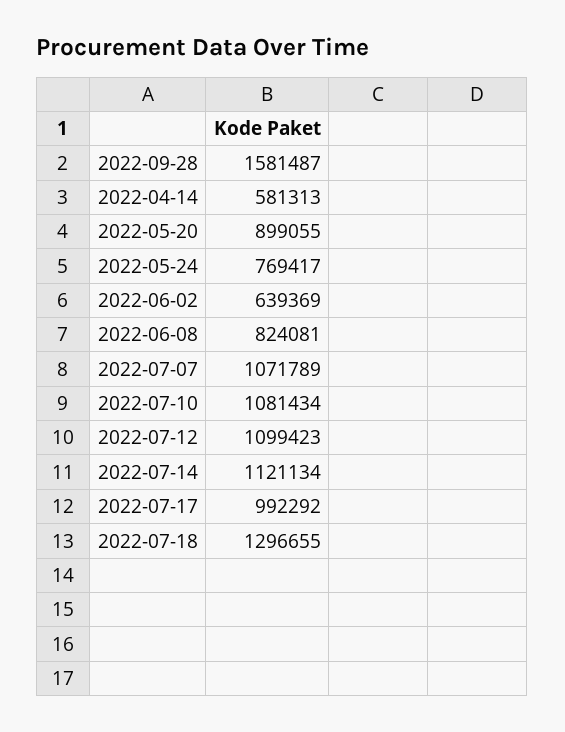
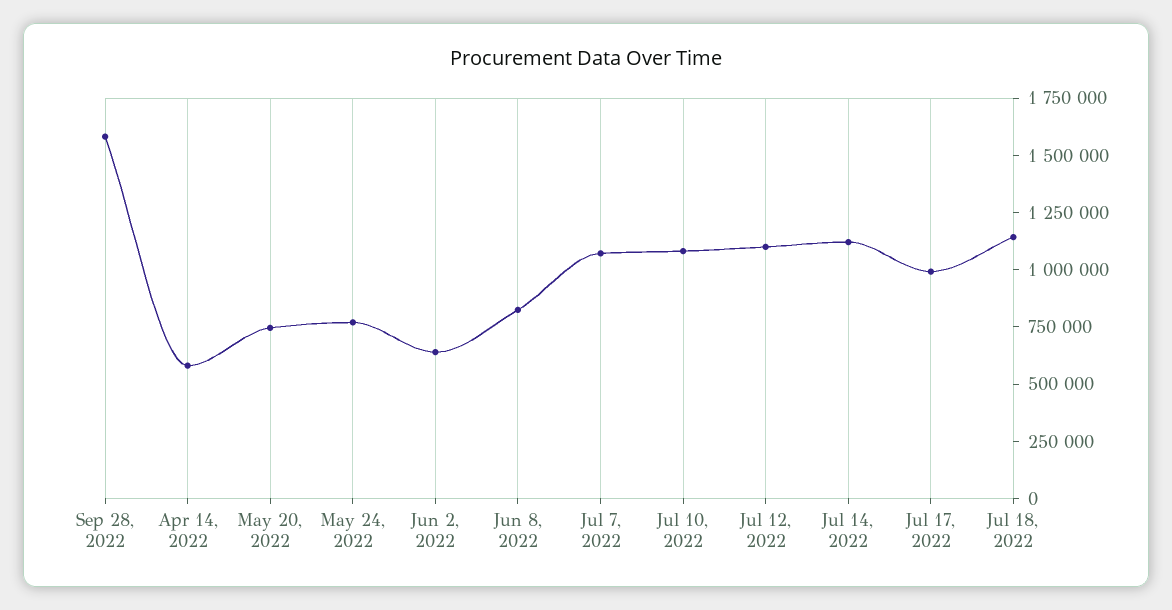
2022-05-20: 899055 -> 750000
2022-07-18: 1296655 -> 1150000

